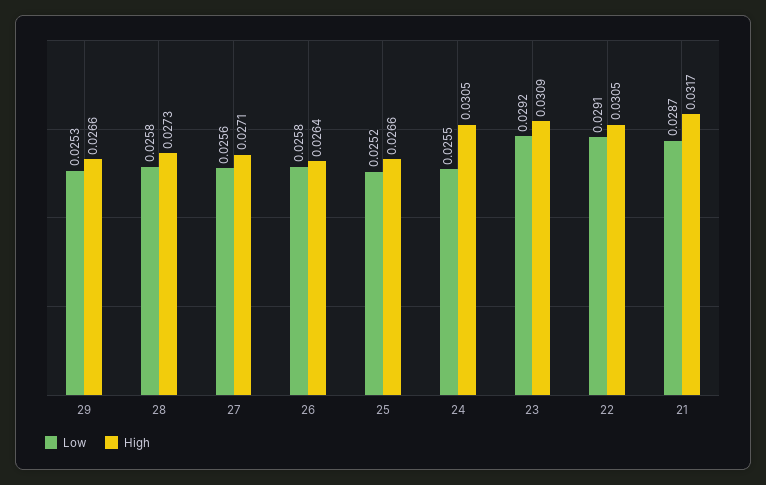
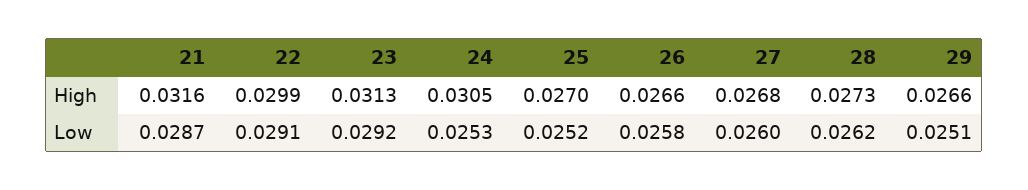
Low, 29: 0.0253 -> 0.0251
Low, 28: 0.0258 -> 0.0262
Low, 27: 0.0256 -> 0.026
High, 27: 0.0271 -> 0.0268
High, 26: 0.0264 -> 0.0266
High, 25: 0.0266 -> 0.027
Low, 24: 0.0255 -> 0.0253
High, 23: 0.0309 -> 0.0313
High, 22: 0.0305 -> 0.0299
High, 21: 0.0317 -> 0.0316

